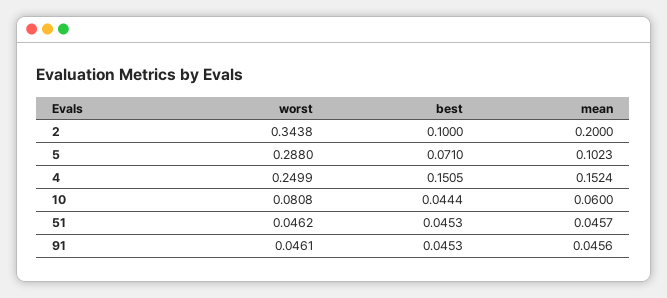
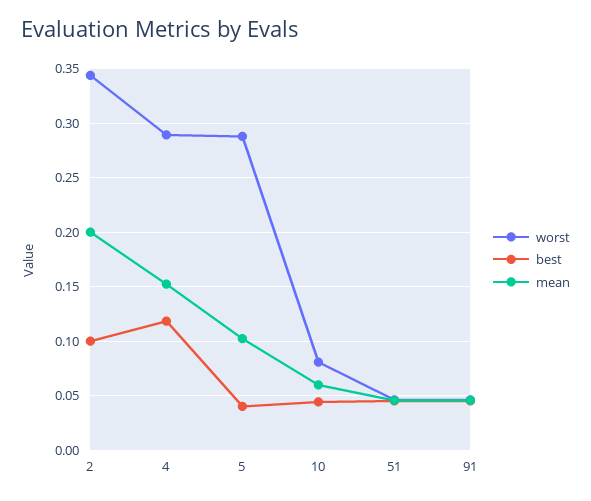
best, 5: 0.071 -> 0.04
worst, 4: 0.2499 -> 0.29
best, 4: 0.1505 -> 0.12

